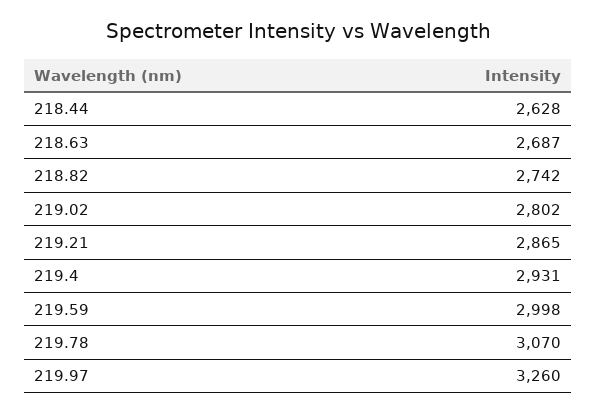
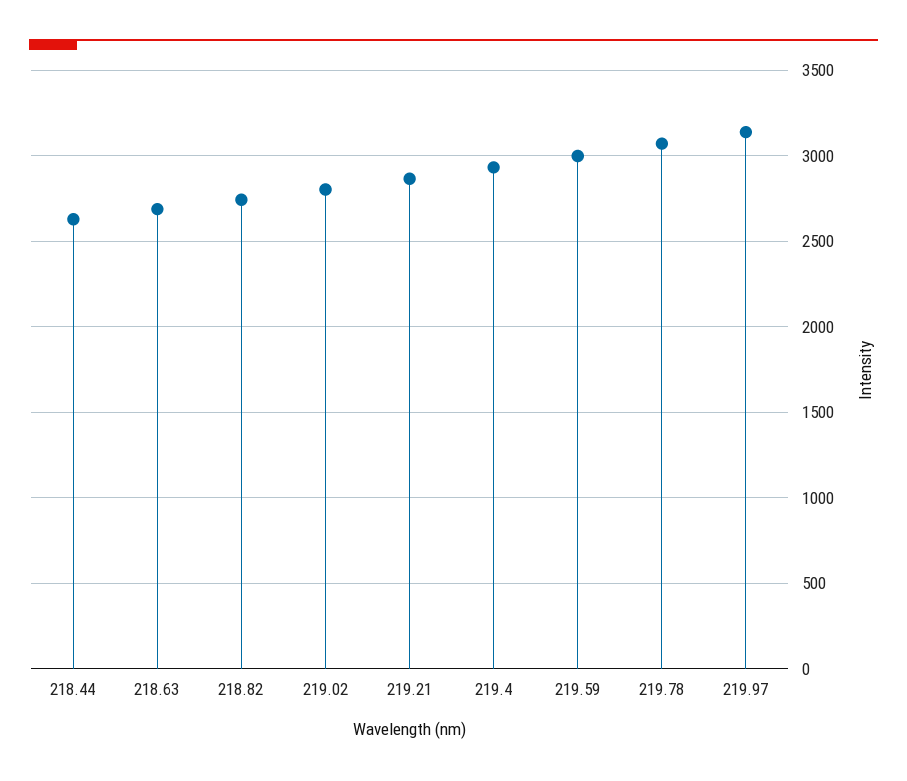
219.97: 3260 -> 3150

